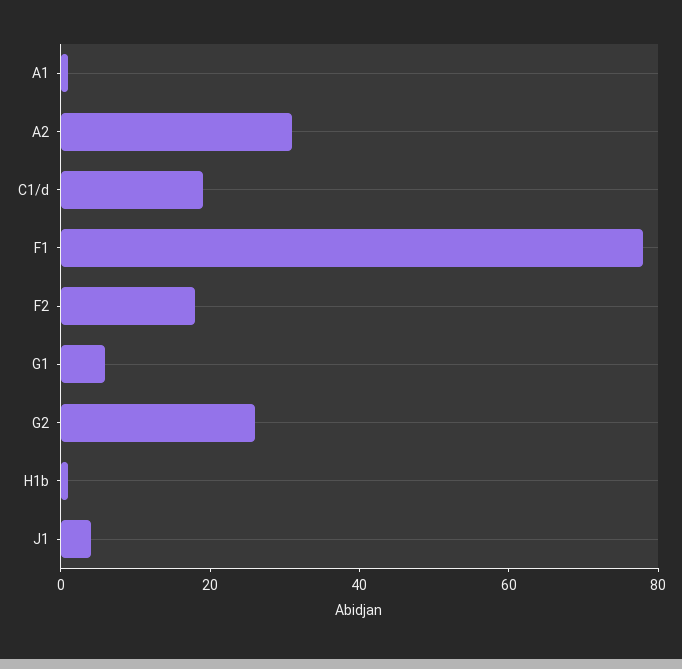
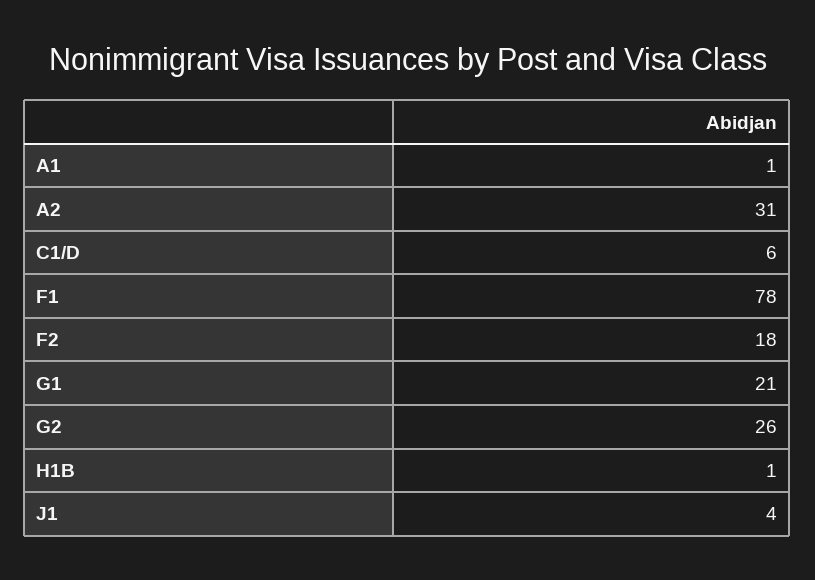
C1/d: 20 -> 6
G1: 5 -> 21

